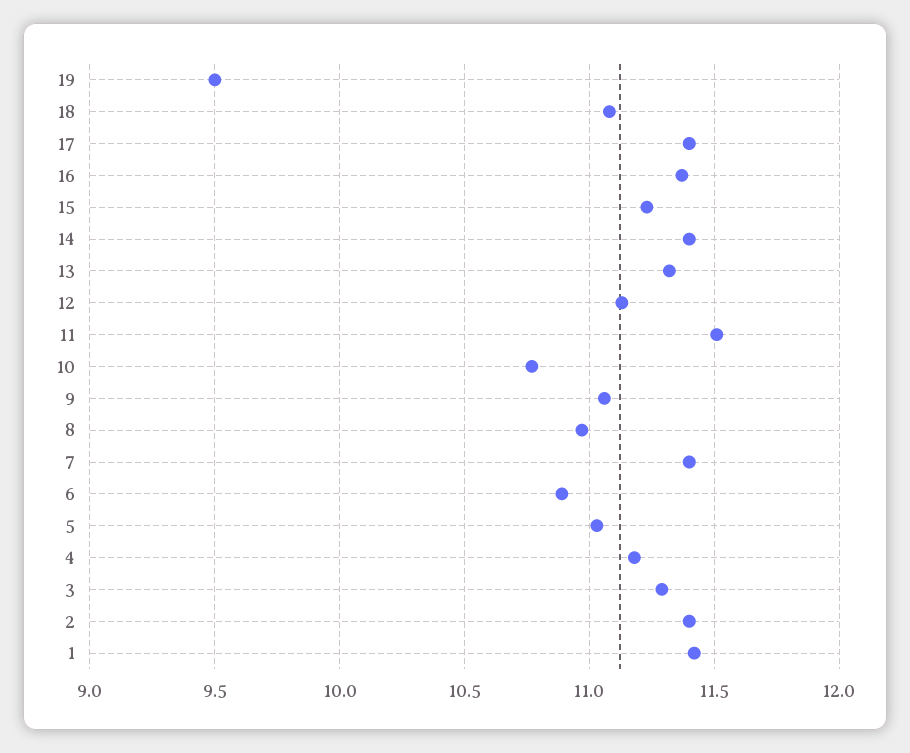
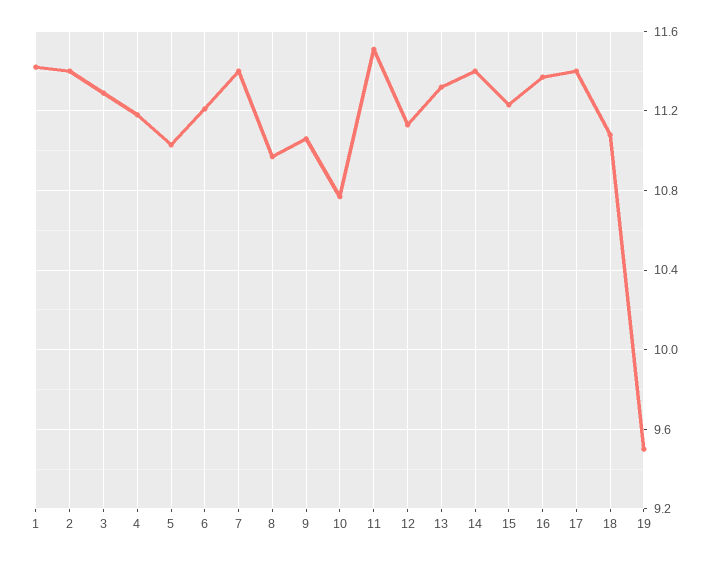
6: 10.9 -> 11.2

